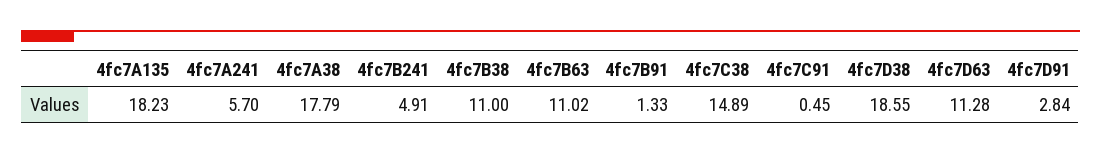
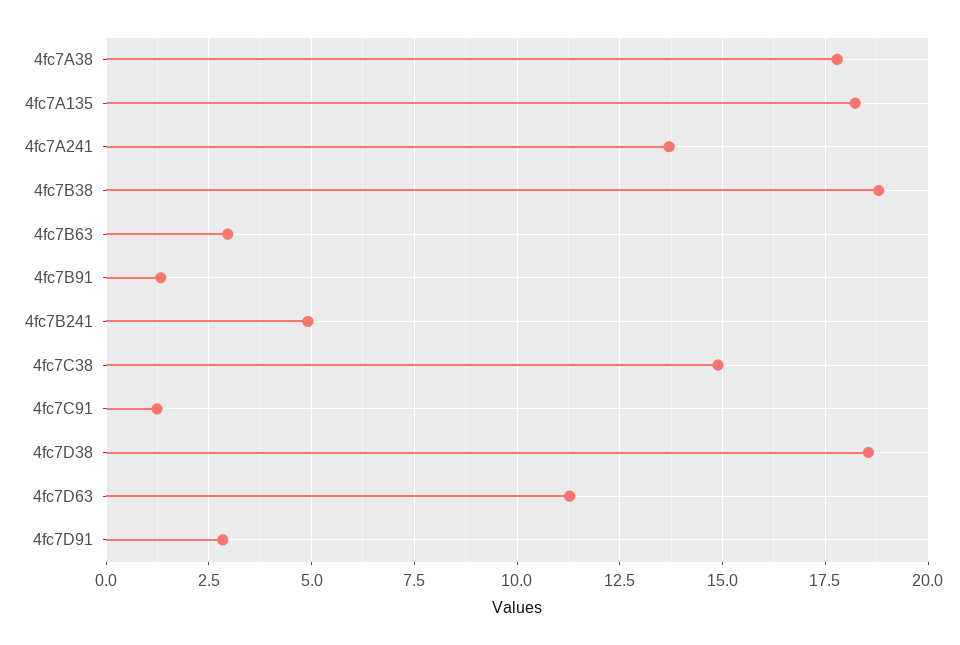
4fc7A241: 5.7 -> 13.75
4fc7B38: 11 -> 18.75
4fc7B63: 11.02 -> 3
4fc7C91: 0.45 -> 1.25

